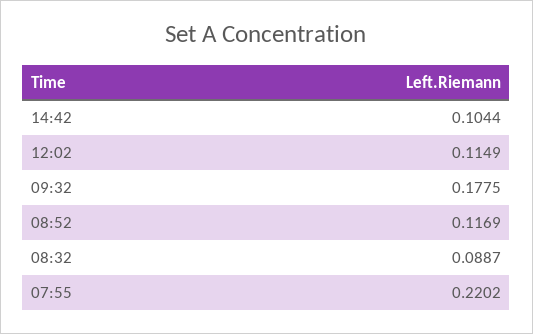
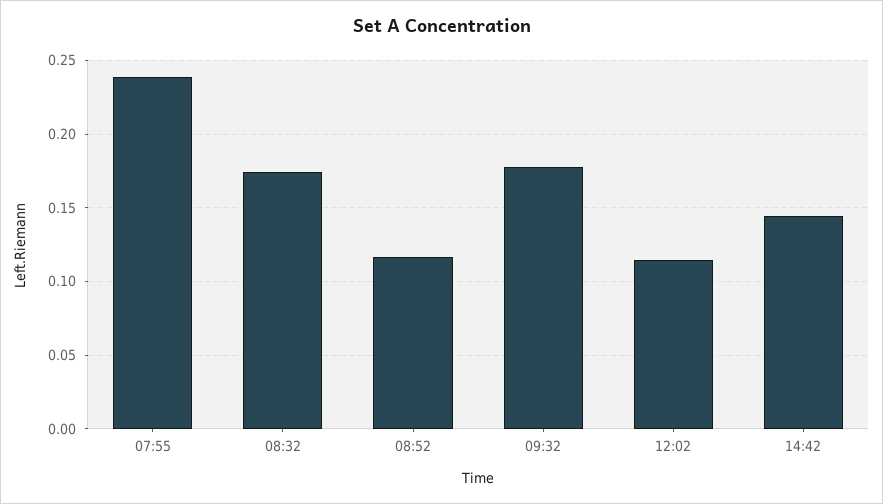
14:42: 0.1044 -> 0.145
08:32: 0.0887 -> 0.175
07:55: 0.2202 -> 0.24

